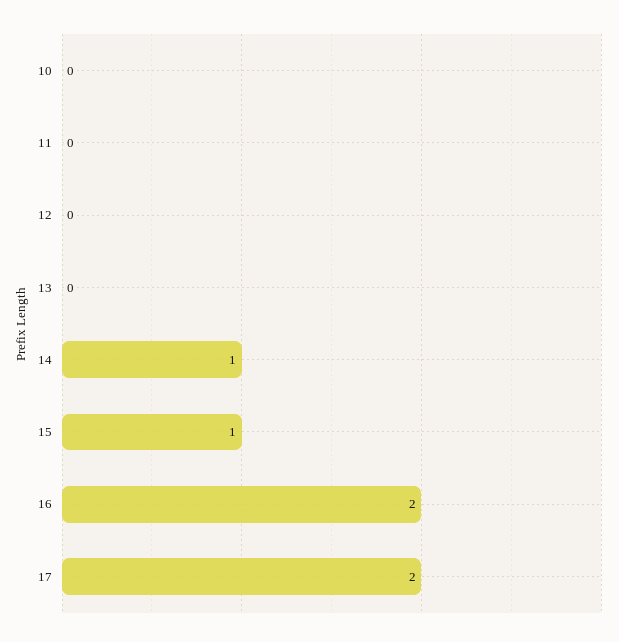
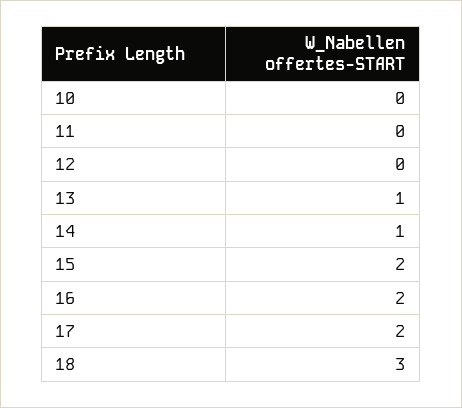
13: 0 -> 1
15: 1 -> 2
18: none -> 3

